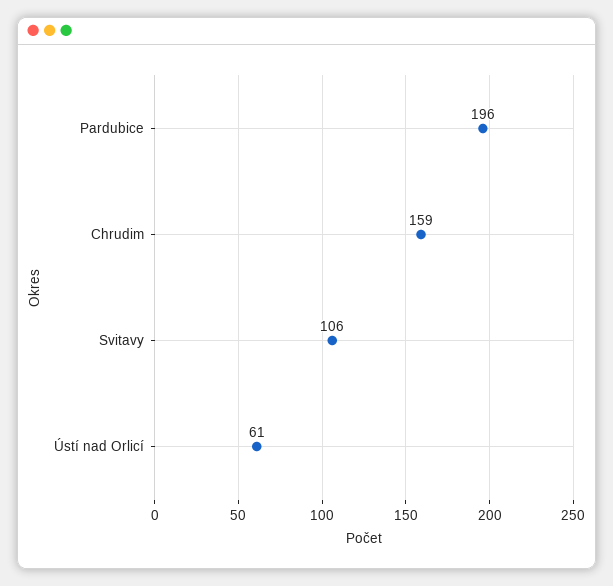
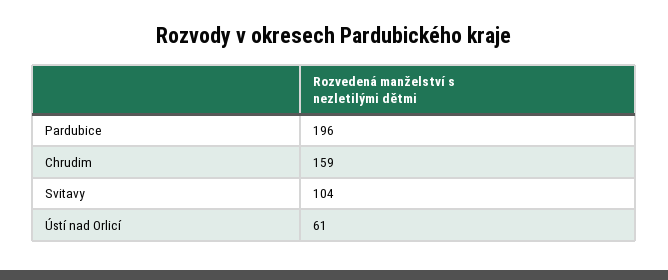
Svitavy: 106 -> 104

